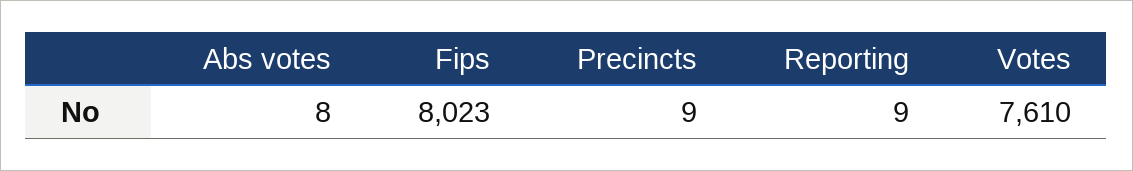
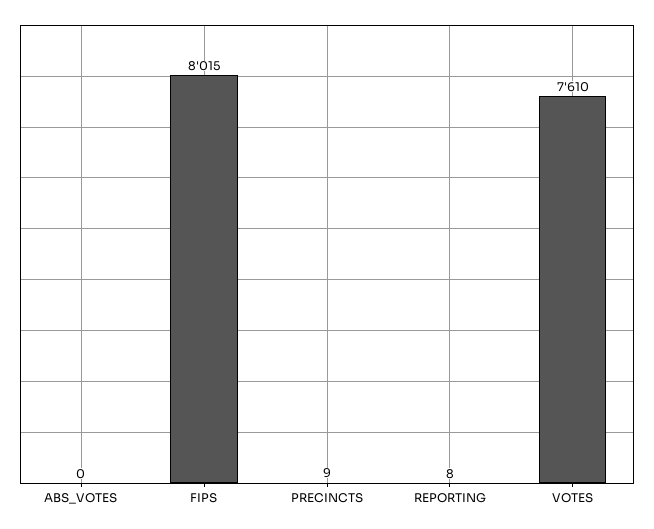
Abs votes: 8 -> 0
Fips: 8023 -> 8015
Reporting: 9 -> 8

